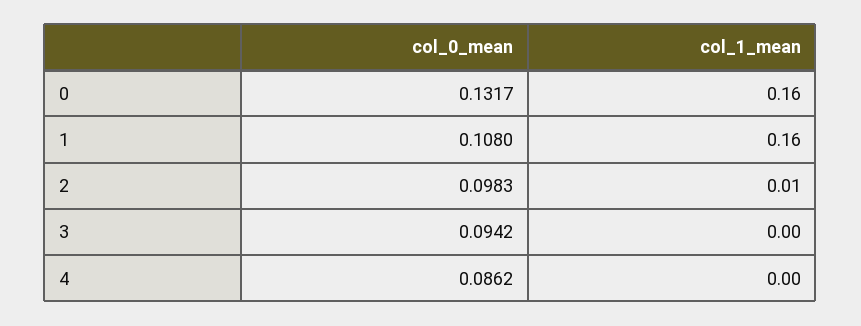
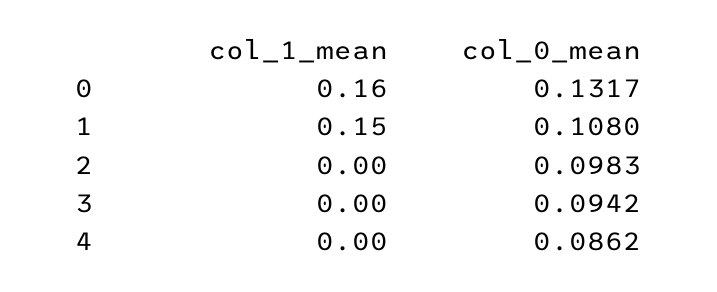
col_1_mean, 1: 0.16 -> 0.15
col_1_mean, 2: 0.01 -> 0

